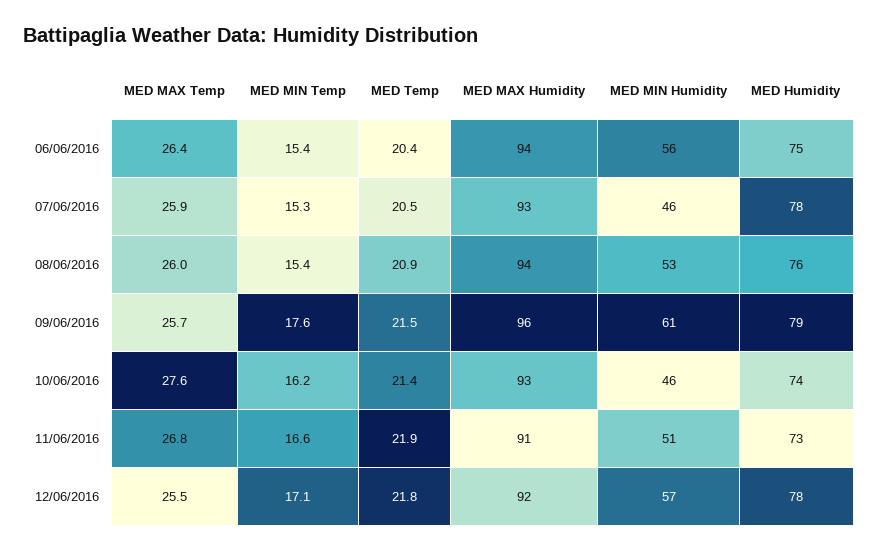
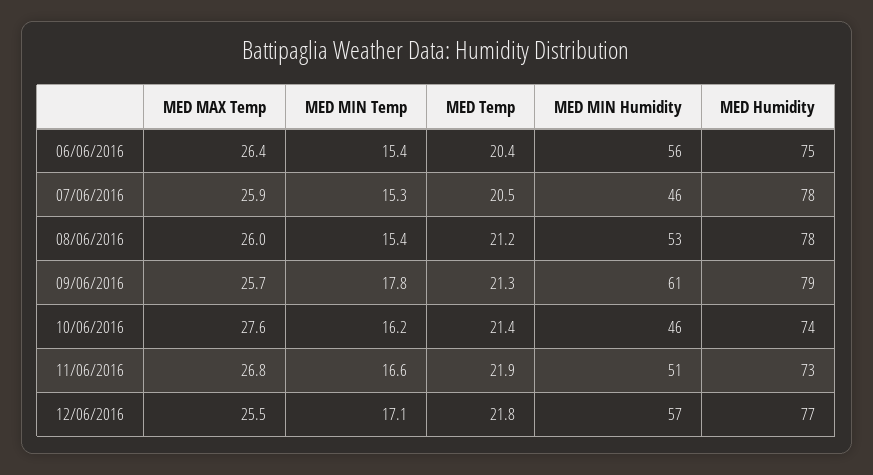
MED MAX Humidity, 06/06/2016: 94 -> none
MED MAX Humidity, 07/06/2016: 93 -> none
MED Temp, 08/06/2016: 20.9 -> 21.2
MED MAX Humidity, 08/06/2016: 94 -> none
MED Humidity, 08/06/2016: 76 -> 78
MED MIN Temp, 09/06/2016: 17.6 -> 17.8
MED Temp, 09/06/2016: 21.5 -> 21.3
MED MAX Humidity, 09/06/2016: 96 -> none
MED MAX Humidity, 10/06/2016: 93 -> none
MED MAX Humidity, 11/06/2016: 91 -> none
MED MAX Humidity, 12/06/2016: 92 -> none
MED Humidity, 12/06/2016: 78 -> 77

